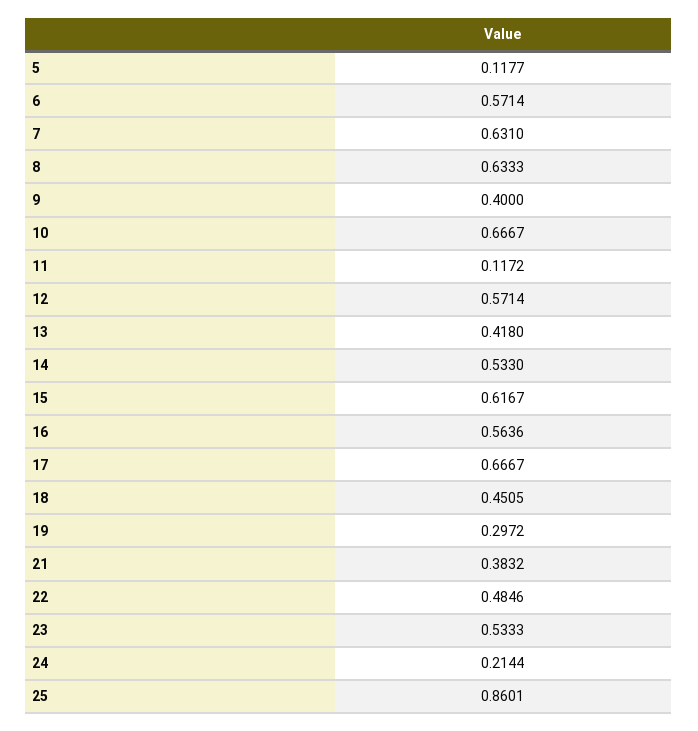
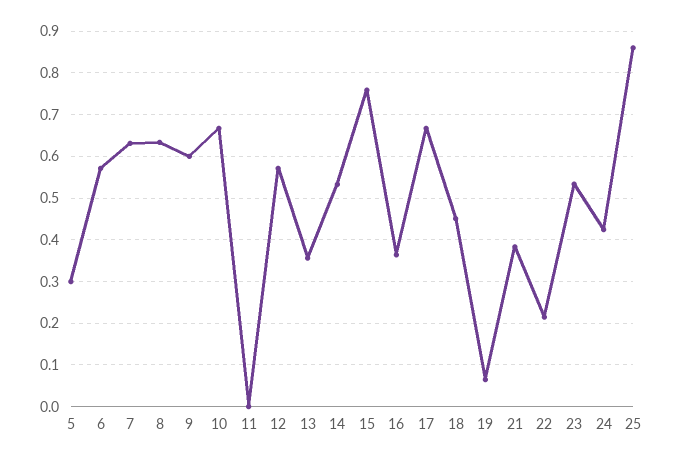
5: 0.1177 -> 0.3
9: 0.4 -> 0.6
11: 0.1172 -> 0
13: 0.418 -> 0.36
15: 0.6167 -> 0.76
16: 0.5636 -> 0.36
19: 0.2972 -> 0.06
22: 0.4846 -> 0.22
24: 0.2144 -> 0.42

